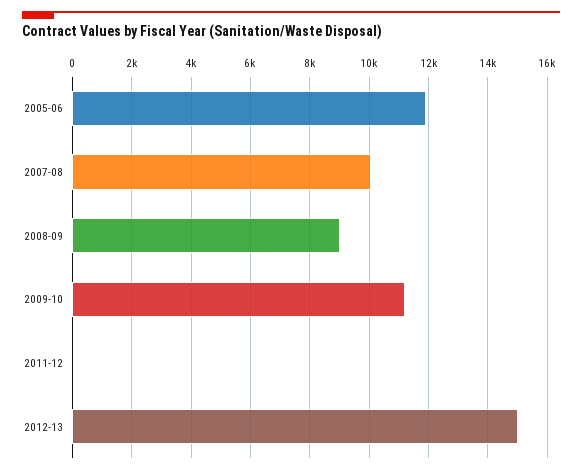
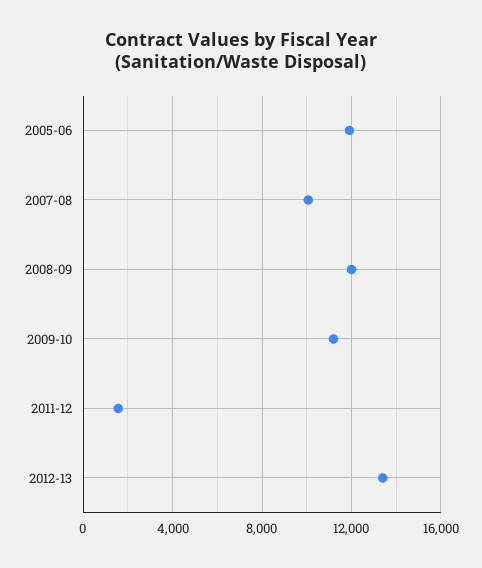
2008-09: 9000 -> 12000
2011-12: 0 -> 1500
2012-13: 15000 -> 13500

